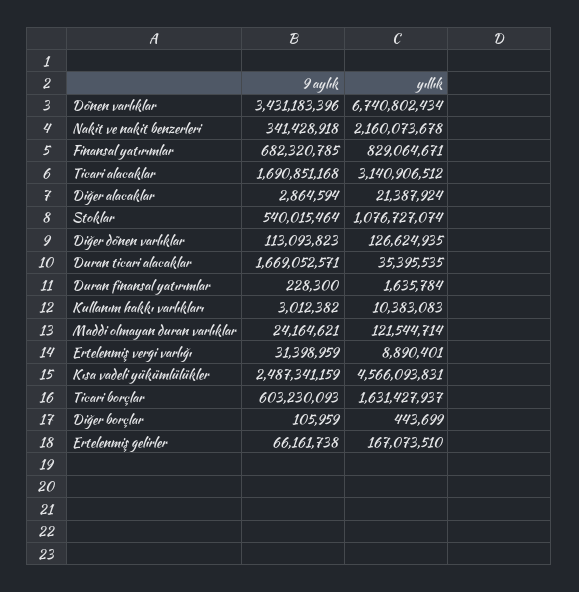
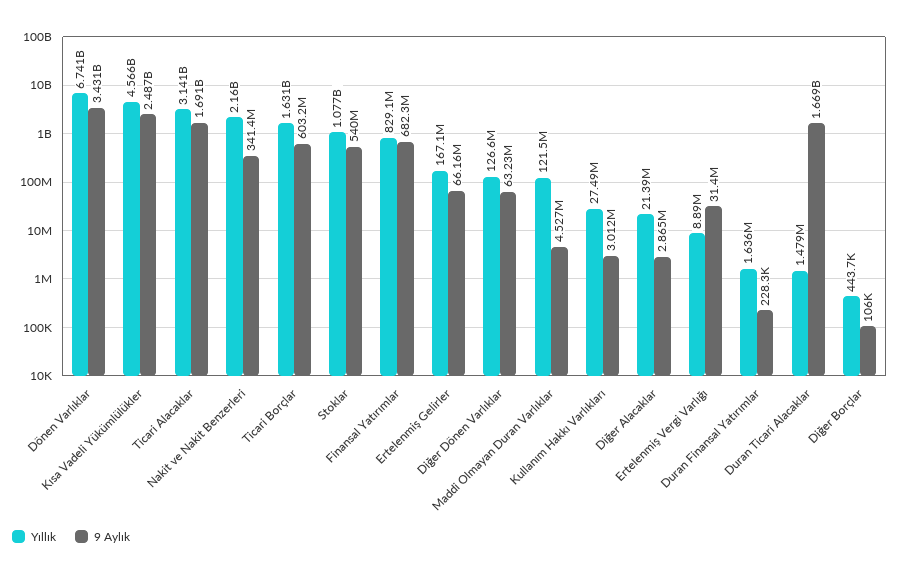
9 aylık, Diğer dönen varlıklar: 113093823 -> 63230000
yıllık, Duran ticari alacaklar: 35395535 -> 1479000
yıllık, Kullanım hakkı varlıkları: 10383083 -> 27490000
9 aylık, Maddi olmayan duran varlıklar: 24164621 -> 4527000

